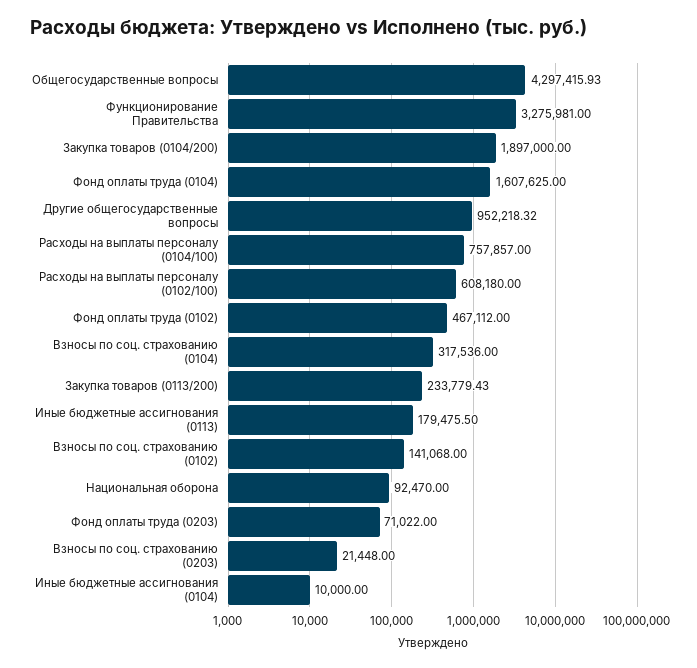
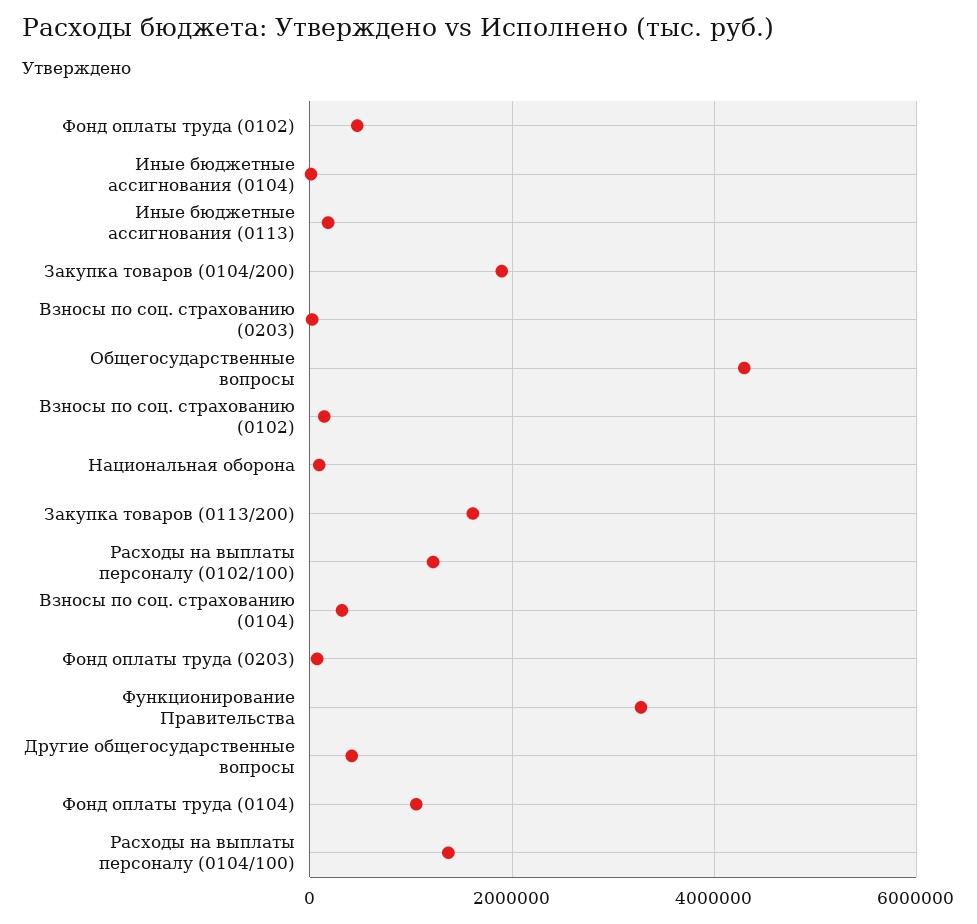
Фонд оплаты труда (0104): 1607625 -> 1000000
Другие общегосударственные вопросы: 952218.32 -> 400000
Расходы на выплаты персоналу (0104/100): 757857 -> 1400000
Расходы на выплаты персоналу (0102/100): 608180 -> 1200000
Закупка товаров (0113/200): 233779.43 -> 1600000

